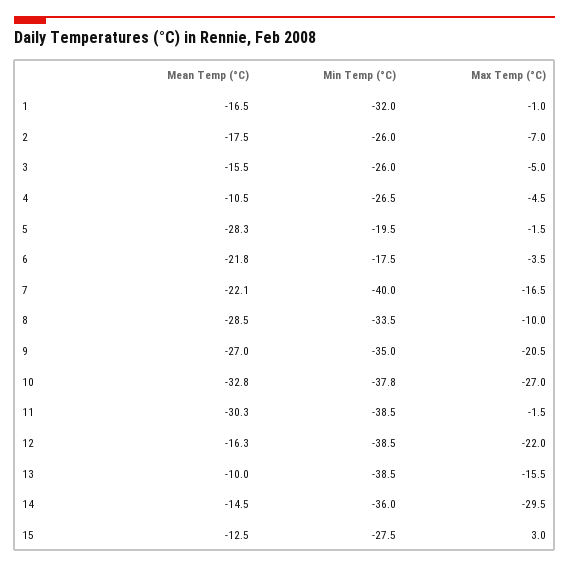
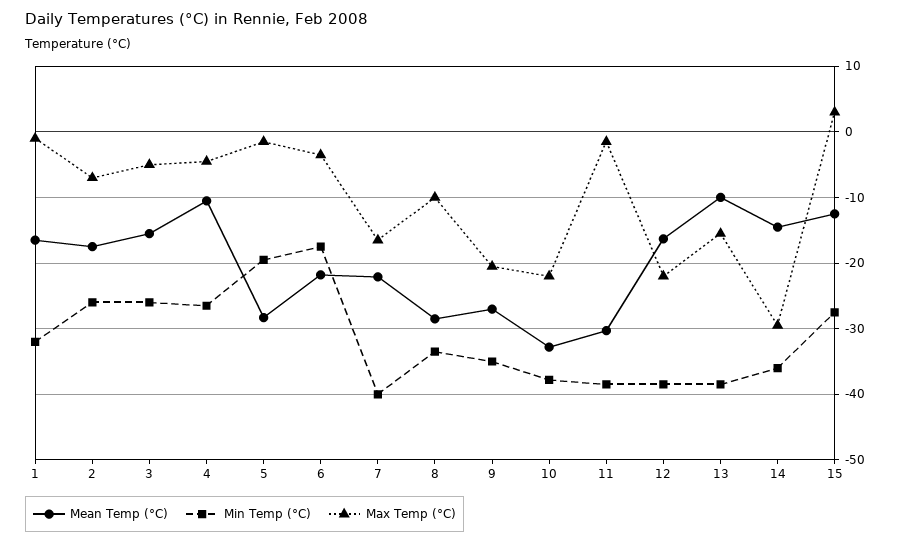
Max Temp (°C), 10: -27 -> -22

